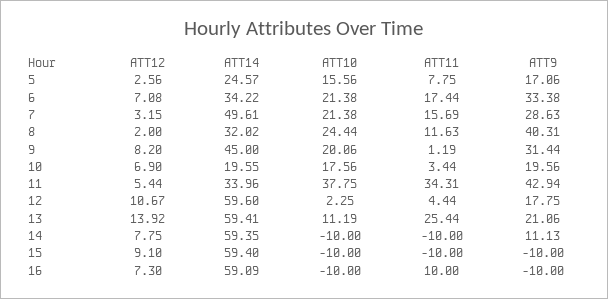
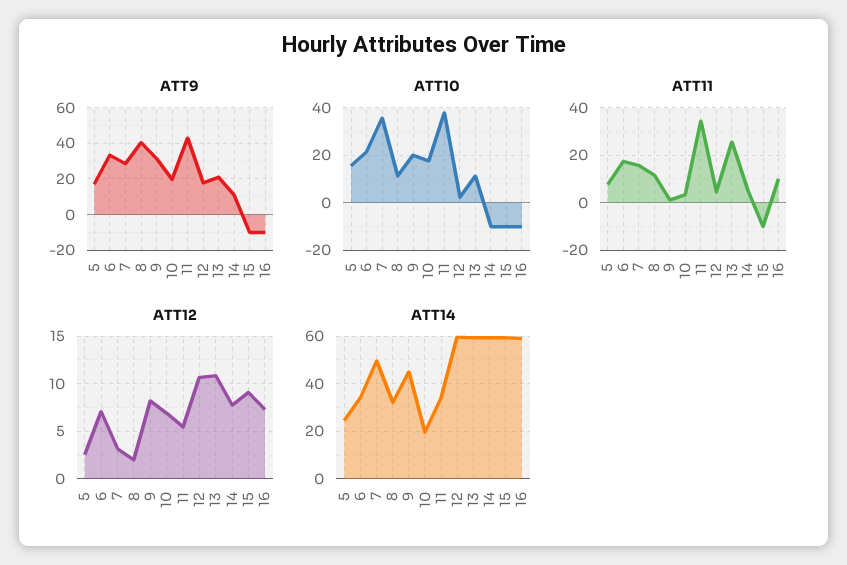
ATT10, 7: 21.38 -> 35
ATT10, 8: 24.44 -> 10
ATT12, 13: 13.92 -> 11
ATT11, 14: -10 -> 5

